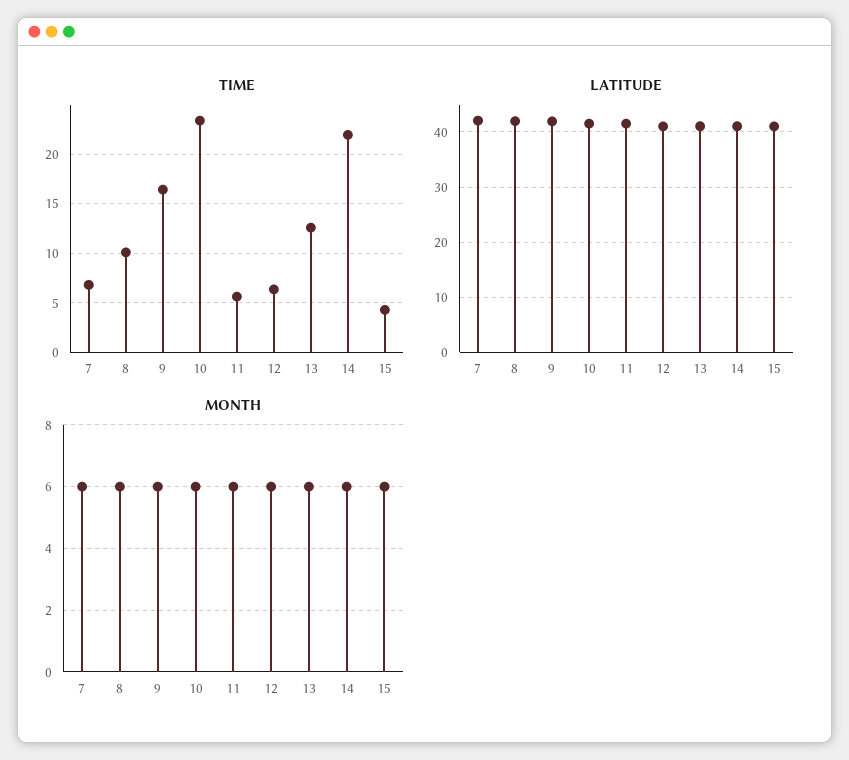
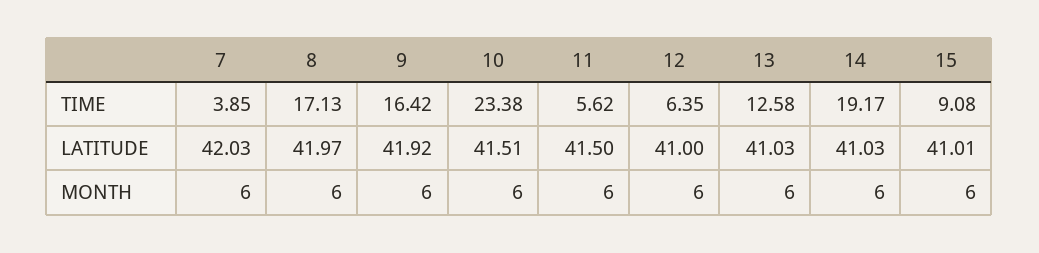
TIME, 7: 7 -> 3.85
TIME, 8: 10 -> 17.13
TIME, 14: 22 -> 19.17
TIME, 15: 4 -> 9.08

